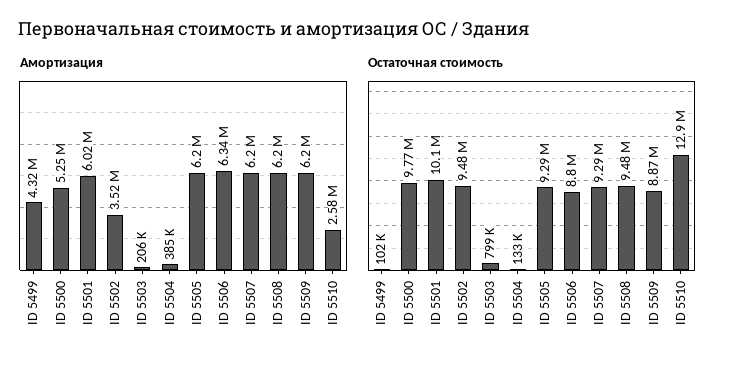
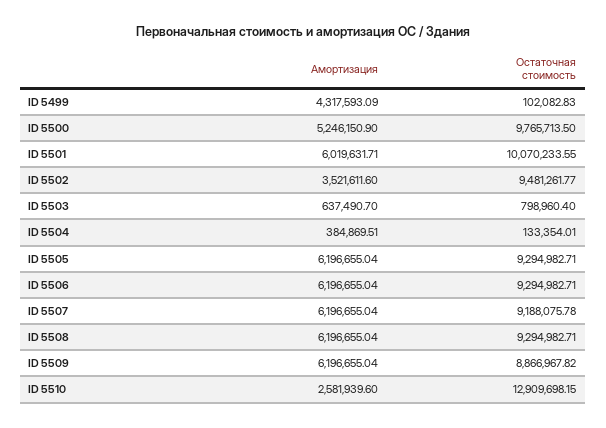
Амортизация, ID 5503: 206000 -> 637490.7
Амортизация, ID 5506: 6340000 -> 6196655.04
Остаточная стоимость, ID 5506: 8800000 -> 9294982.71
Остаточная стоимость, ID 5507: 9290000 -> 9188075.78
Остаточная стоимость, ID 5508: 9480000 -> 9294982.71

